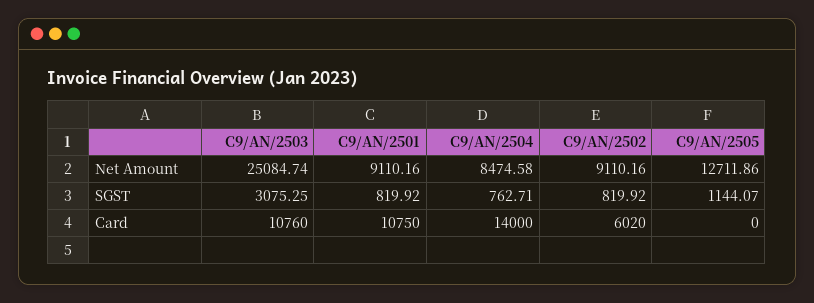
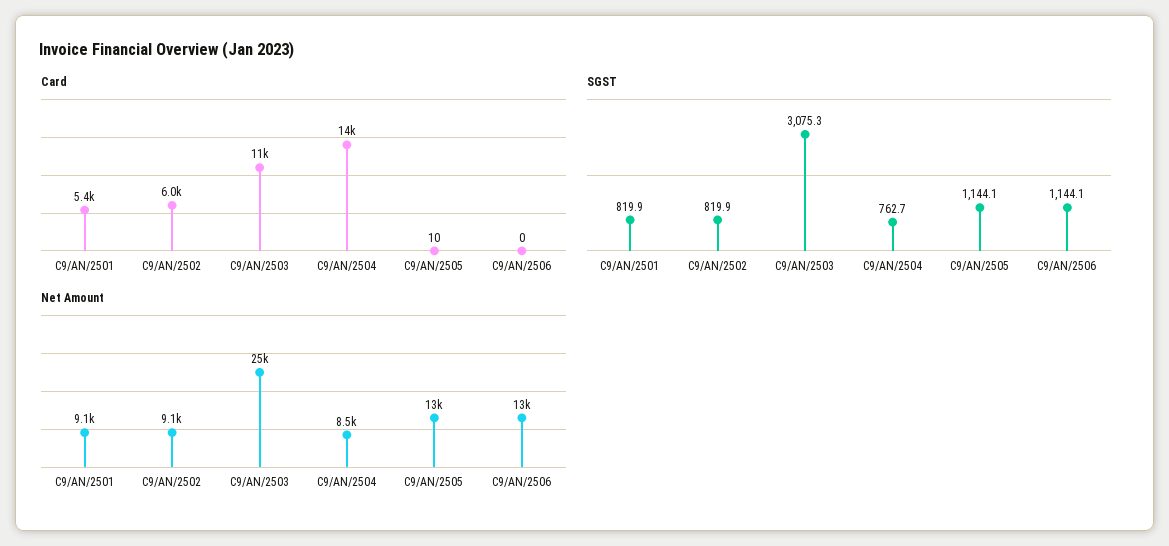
Card, C9/AN/2501: 10750 -> 5400
Card, C9/AN/2505: 0 -> 10
Card, C9/AN/2506: none -> 0
SGST, C9/AN/2506: none -> 1144.1
Net Amount, C9/AN/2506: none -> 13000

